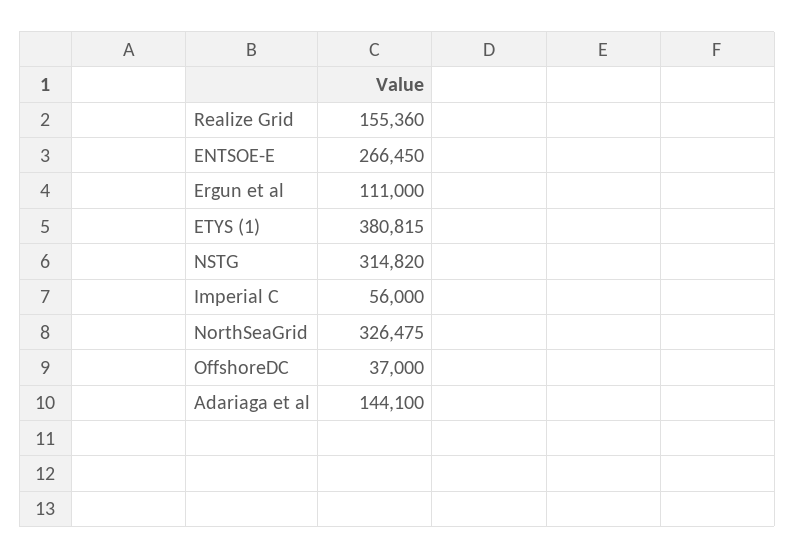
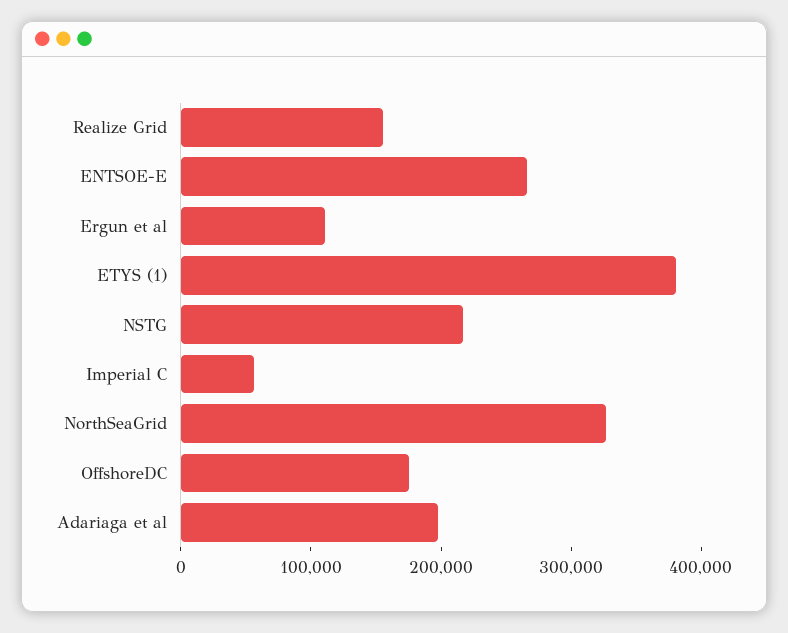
NSTG: 314820 -> 220000
OffshoreDC: 37000 -> 180000
Adariaga et al: 144100 -> 200000

